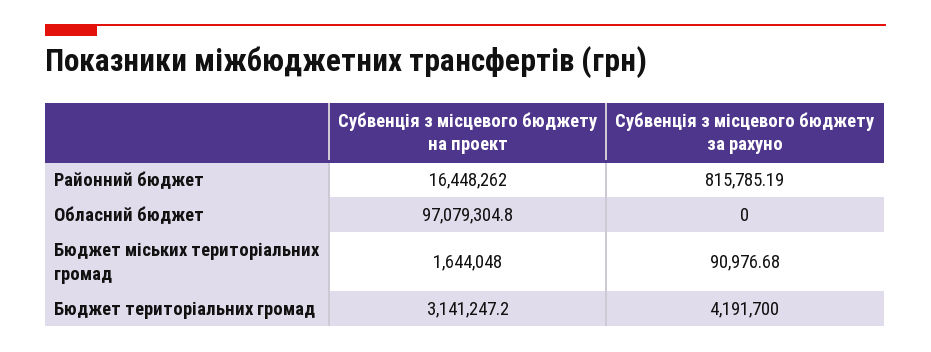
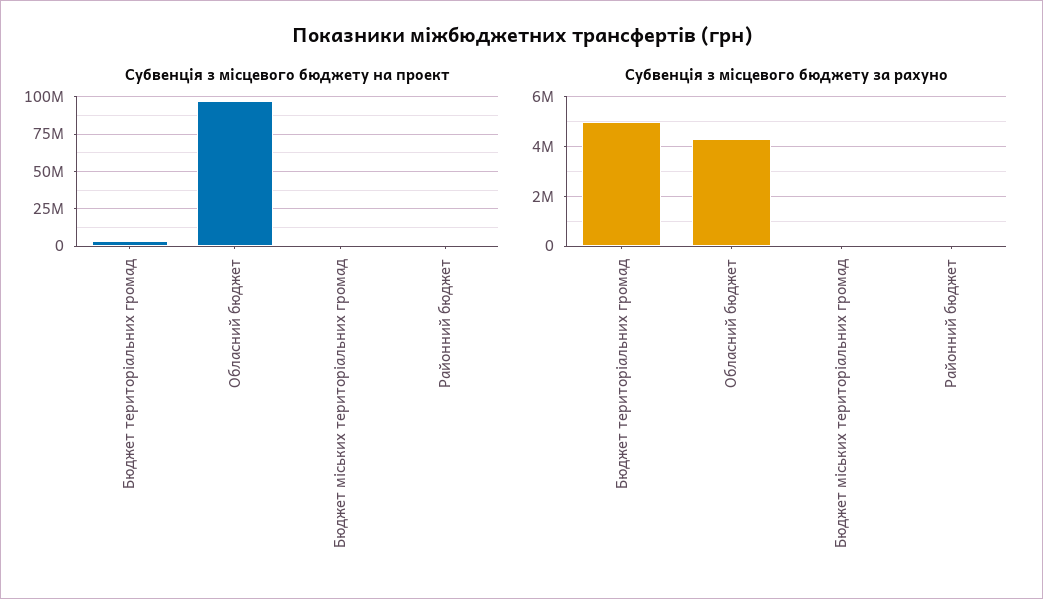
Субвенція з місцевого бюджету на проект, Районний бюджет: 16448262 -> 0
Субвенція з місцевого бюджету за рахуно, Районний бюджет: 815785.19 -> 0
Субвенція з місцевого бюджету за рахуно, Обласний бюджет: 0 -> 4250000
Субвенція з місцевого бюджету за рахуно, Бюджет територіальних громад: 4191700 -> 5000000

